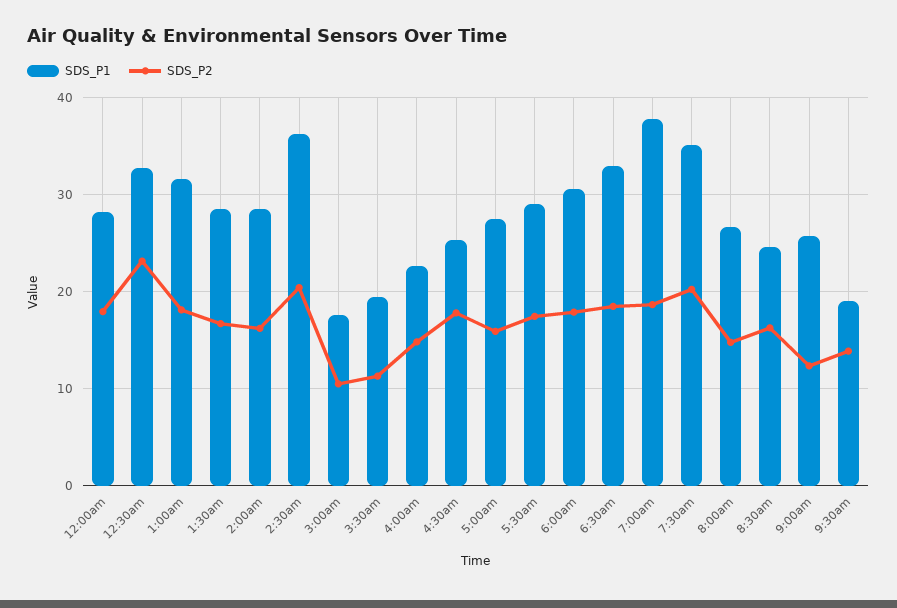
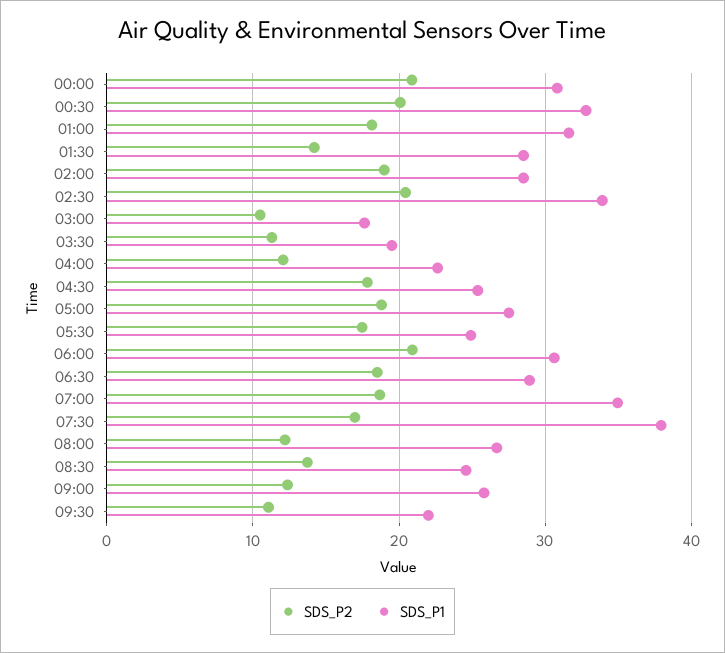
SDS_P1, 12:00am: 28 -> 31
SDS_P2, 12:00am: 18 -> 21
SDS_P2, 12:30am: 23 -> 20
SDS_P2, 1:30am: 17 -> 14
SDS_P2, 2:00am: 16 -> 19
SDS_P1, 2:30am: 36 -> 34
SDS_P2, 4:00am: 15 -> 12
SDS_P2, 5:00am: 16 -> 19
SDS_P1, 5:30am: 29 -> 25
SDS_P2, 6:00am: 18 -> 21
SDS_P1, 6:30am: 33 -> 29
SDS_P1, 7:00am: 38 -> 35
SDS_P1, 7:30am: 35 -> 38
SDS_P2, 7:30am: 20 -> 17
SDS_P2, 8:00am: 15 -> 12
SDS_P2, 8:30am: 16 -> 14
SDS_P1, 9:30am: 19 -> 22
SDS_P2, 9:30am: 14 -> 11

